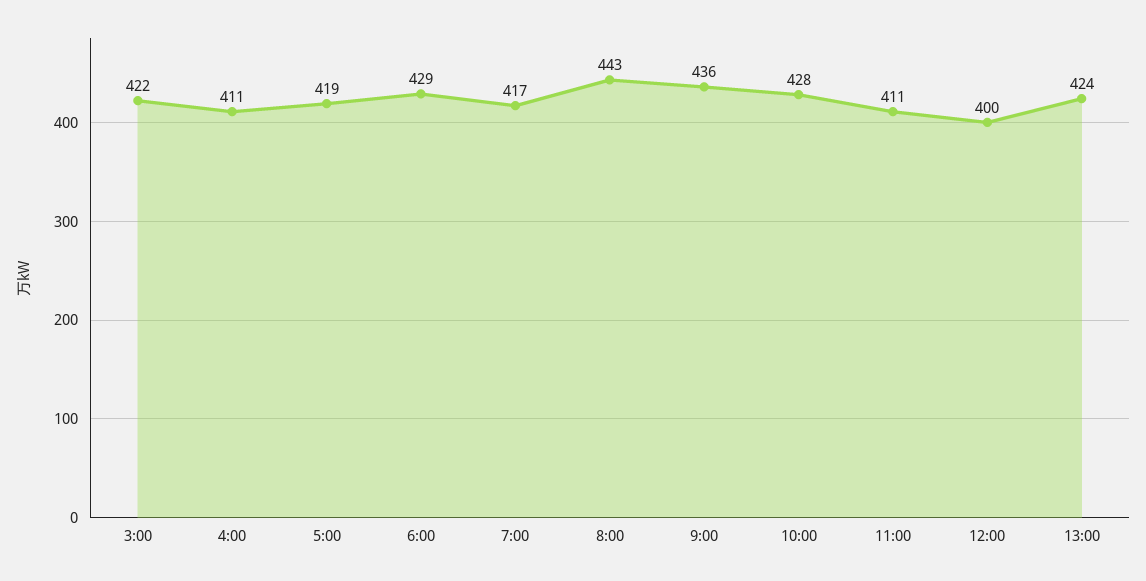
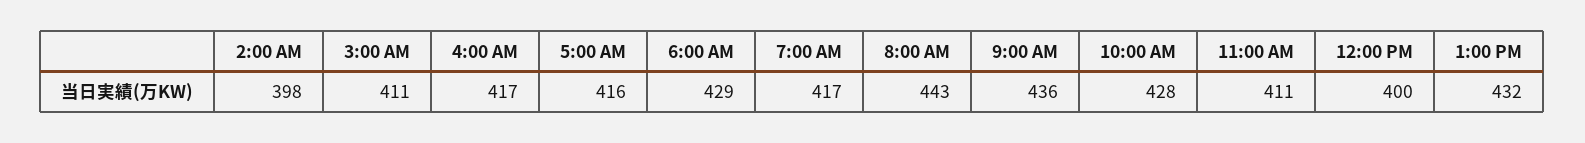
3:00: 422 -> 411
4:00: 411 -> 417
5:00: 419 -> 416
13:00: 424 -> 432
2:00 AM: none -> 398

